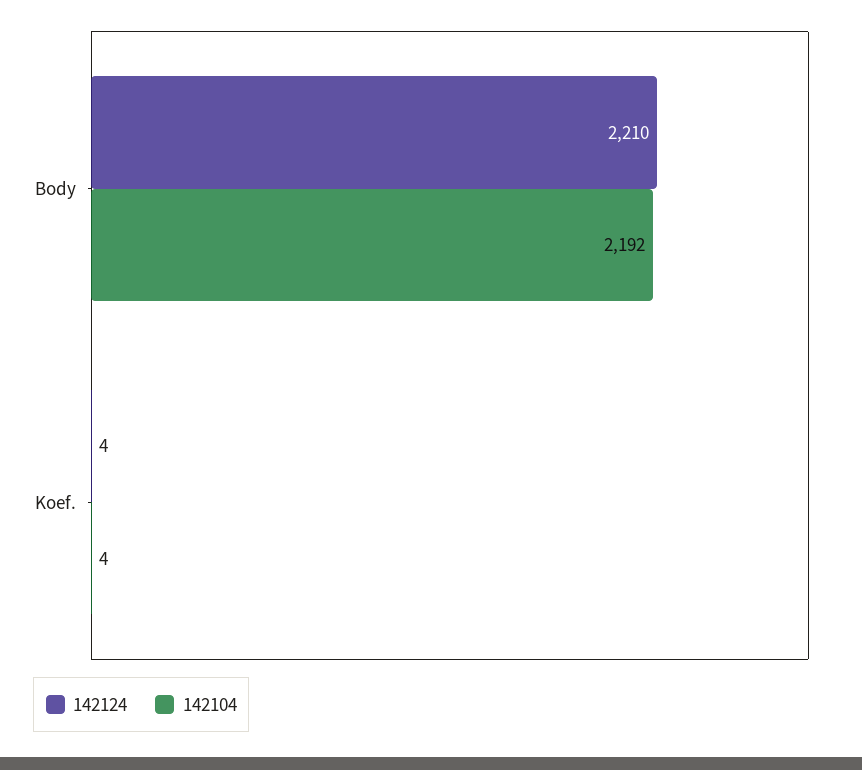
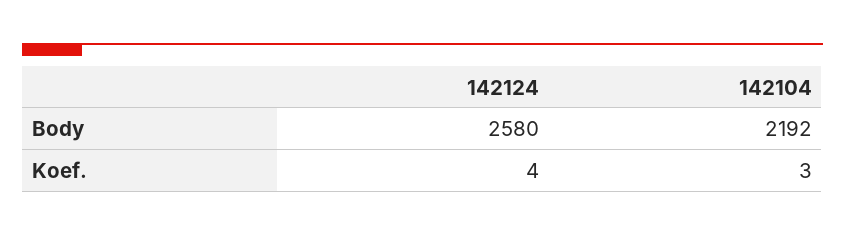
142124, Body: 2210 -> 2580
142104, Koef.: 4 -> 3

